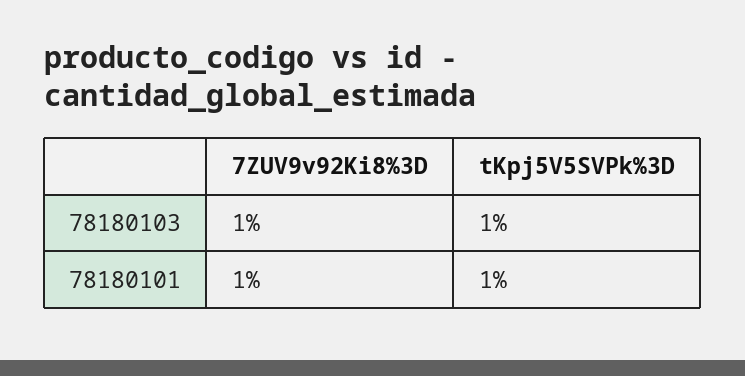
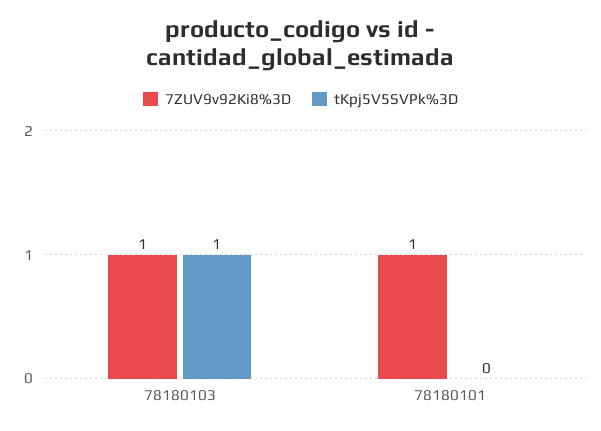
tKpj5V5SVPk%3D, 78180101: 1 -> 0

